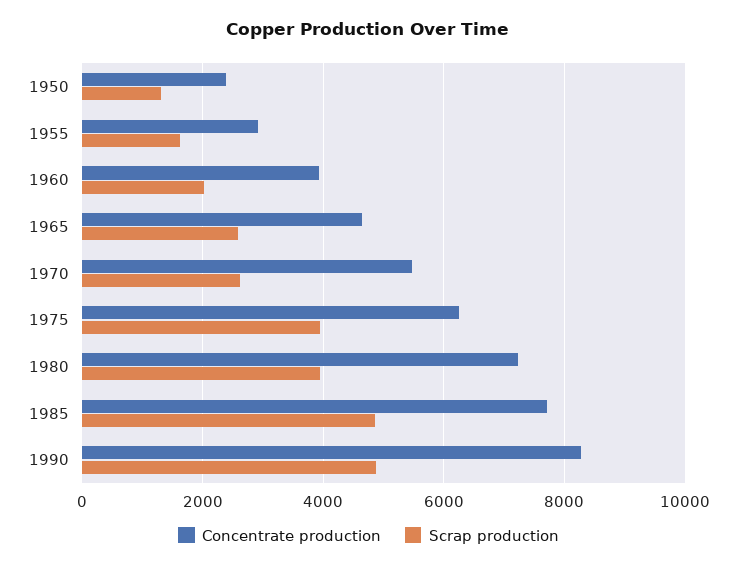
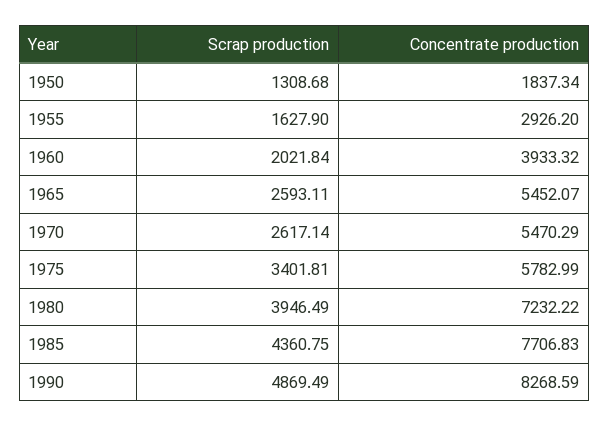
Concentrate production, 1950: 2400 -> 1837.34
Concentrate production, 1965: 4600 -> 5452.07
Concentrate production, 1975: 6200 -> 5782.99
Scrap production, 1975: 4000 -> 3401.81
Scrap production, 1985: 4800 -> 4360.75

